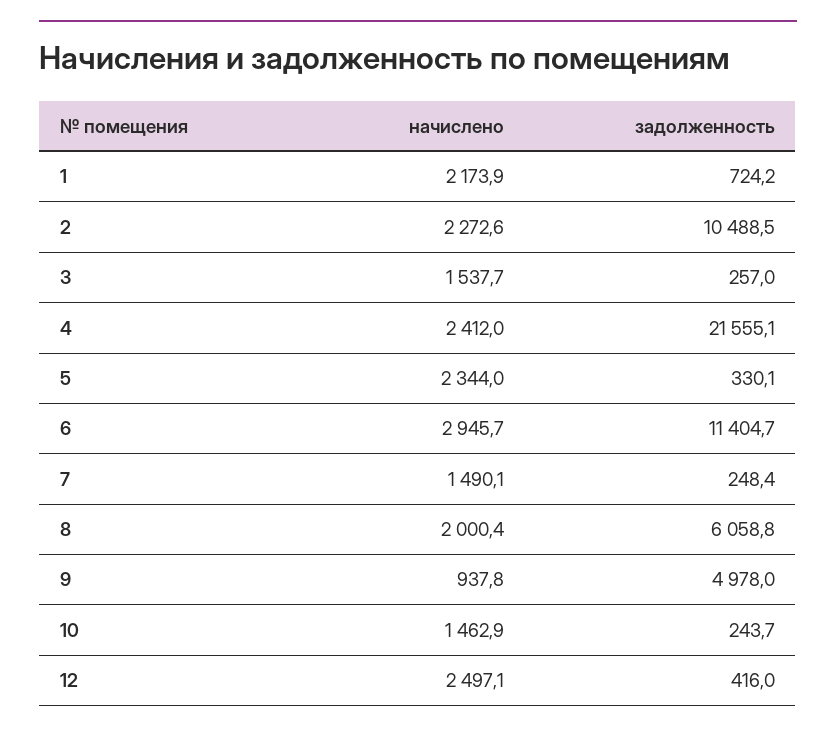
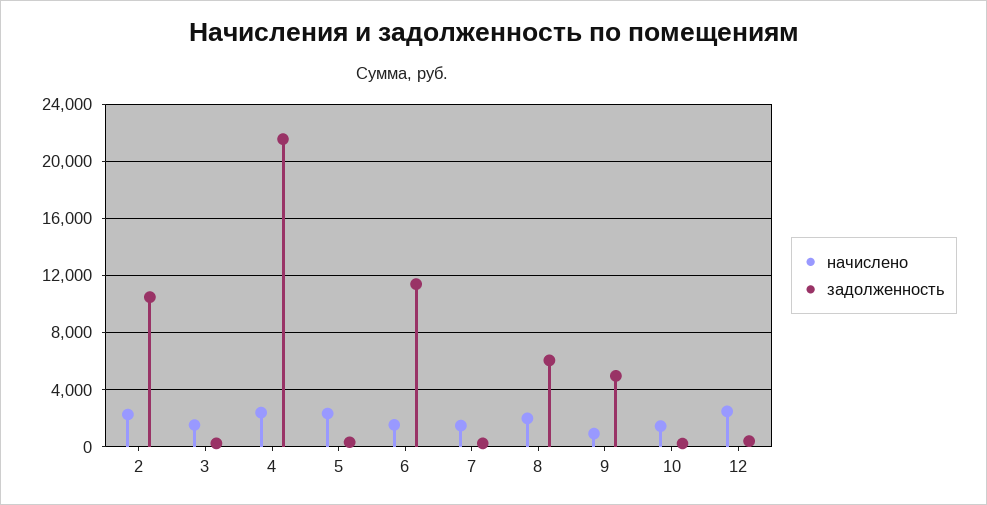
начислено, 1: 2173.9 -> none
задолженность, 1: 724.2 -> none
начислено, 6: 2945.7 -> 1500

